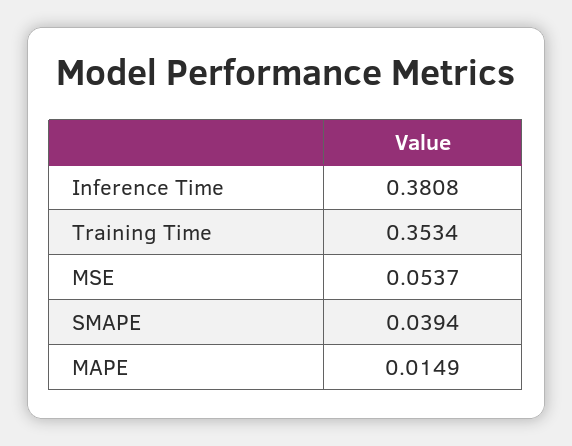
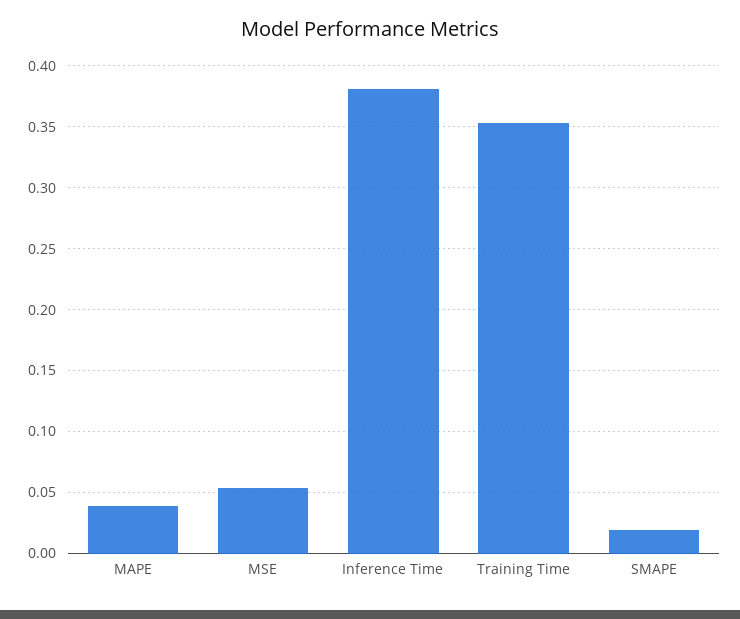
SMAPE: 0.0394 -> 0.02
MAPE: 0.0149 -> 0.04

